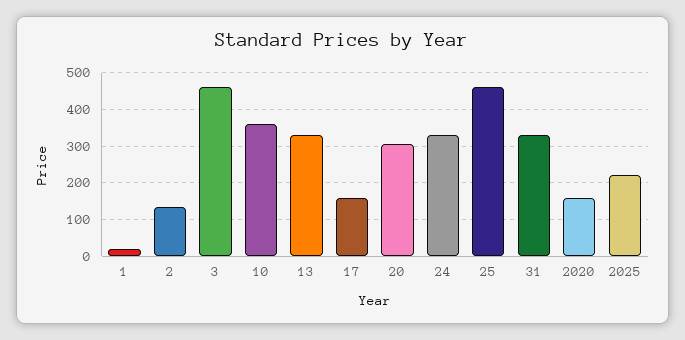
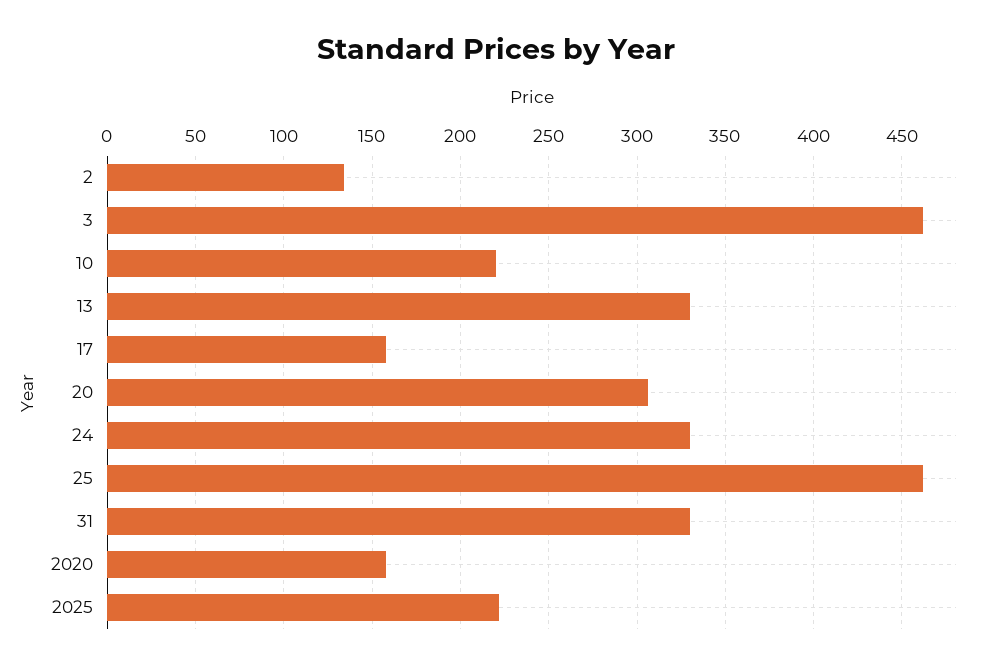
1: 20 -> none
10: 360 -> 220

